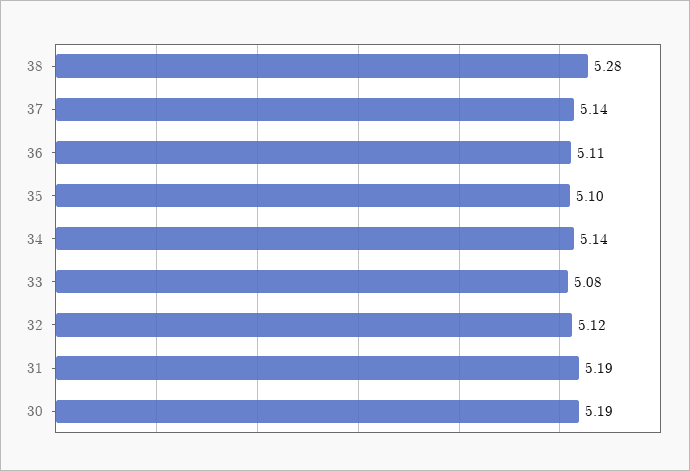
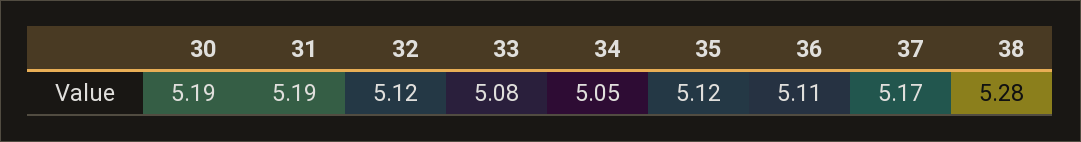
37: 5.14 -> 5.17
35: 5.1 -> 5.12
34: 5.14 -> 5.05

